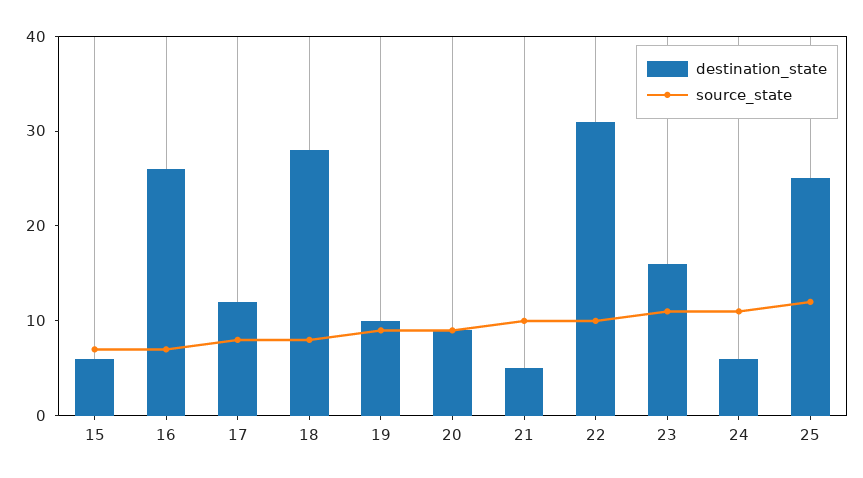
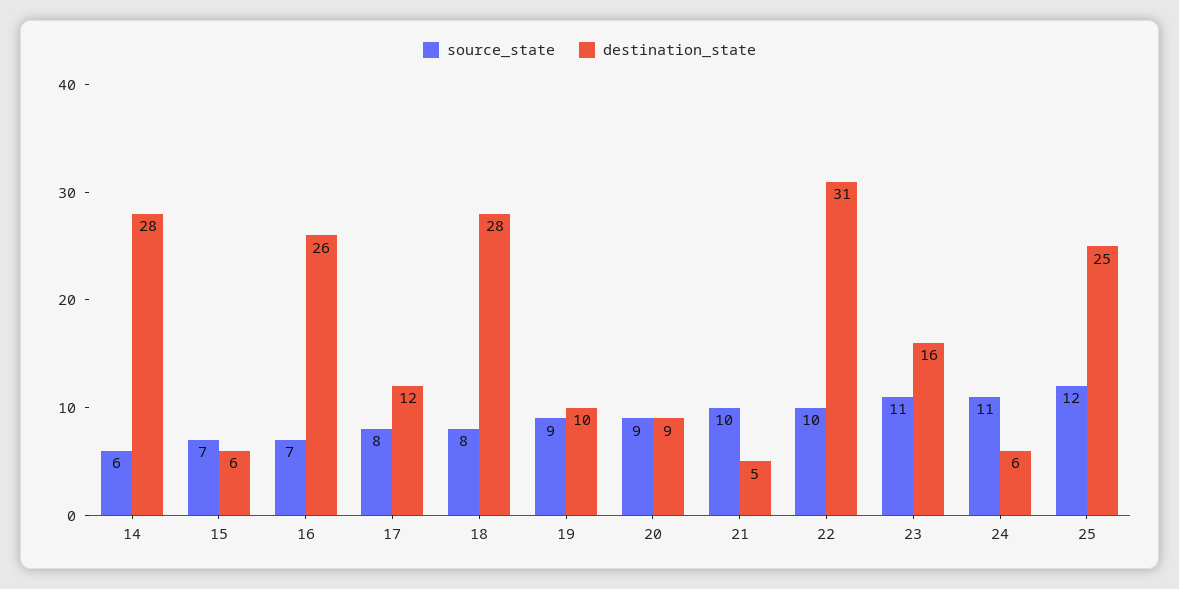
source_state, 14: none -> 6
destination_state, 14: none -> 28

